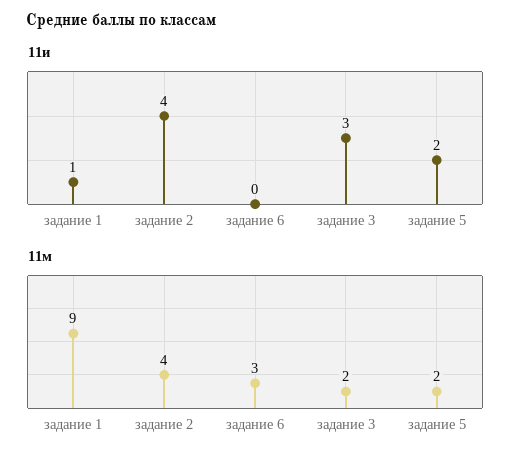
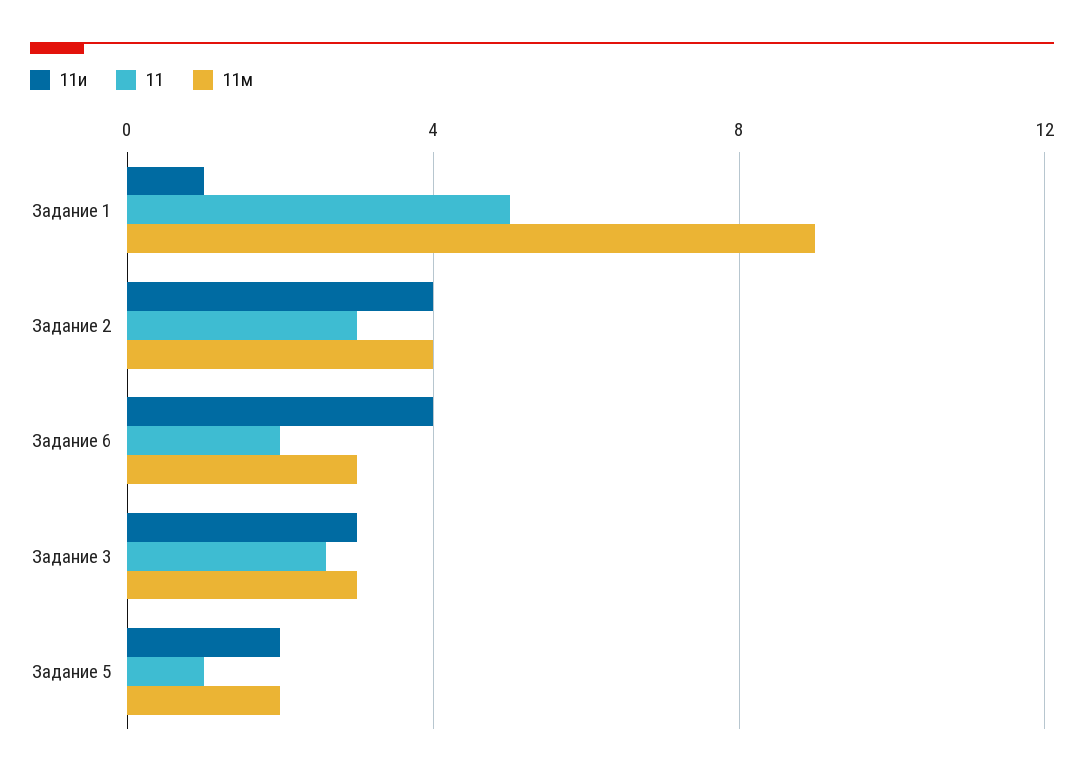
11и, задание 6: 0 -> 4
11м, задание 3: 2 -> 3
11, задание 1: none -> 5
11, задание 2: none -> 3
11, задание 6: none -> 2
11, задание 3: none -> 2.5
11, задание 5: none -> 1

